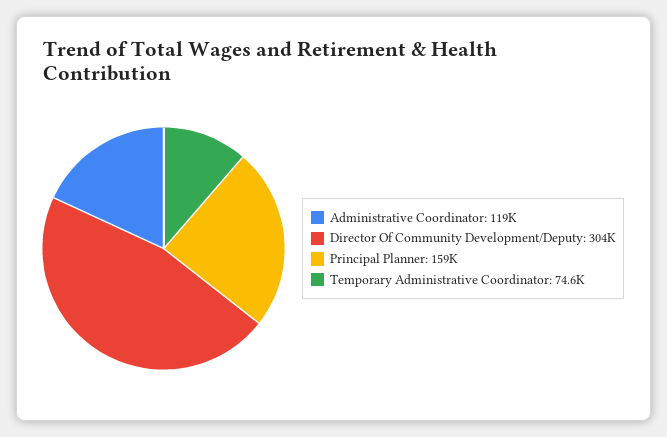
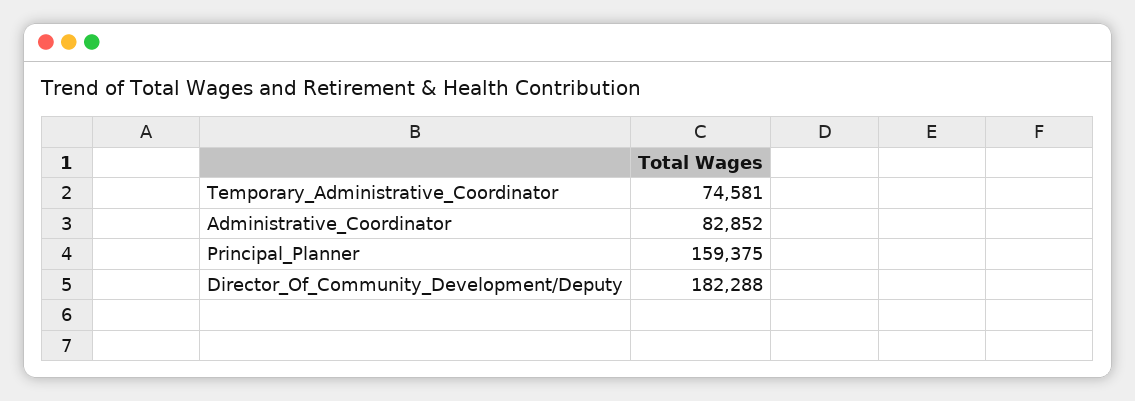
Administrative Coordinator: 119000 -> 82852
Director Of Community Development/Deputy: 304000 -> 182288

